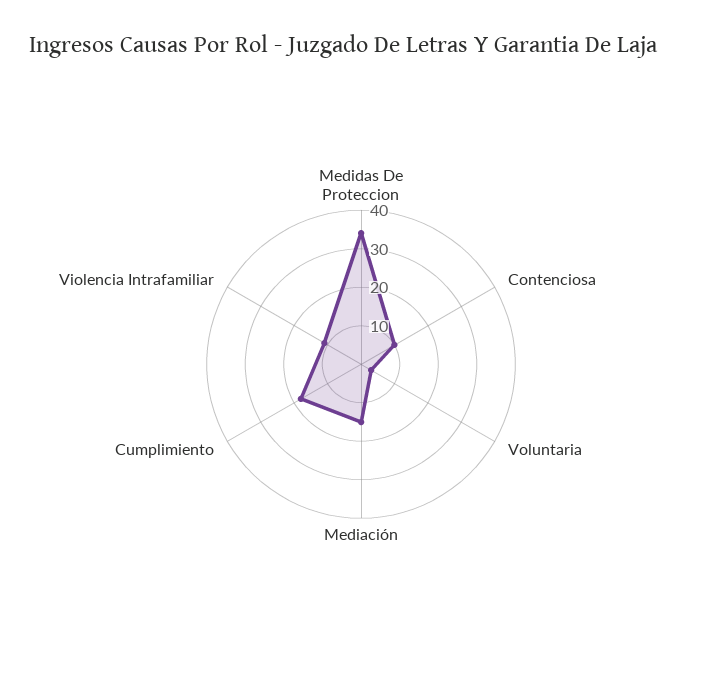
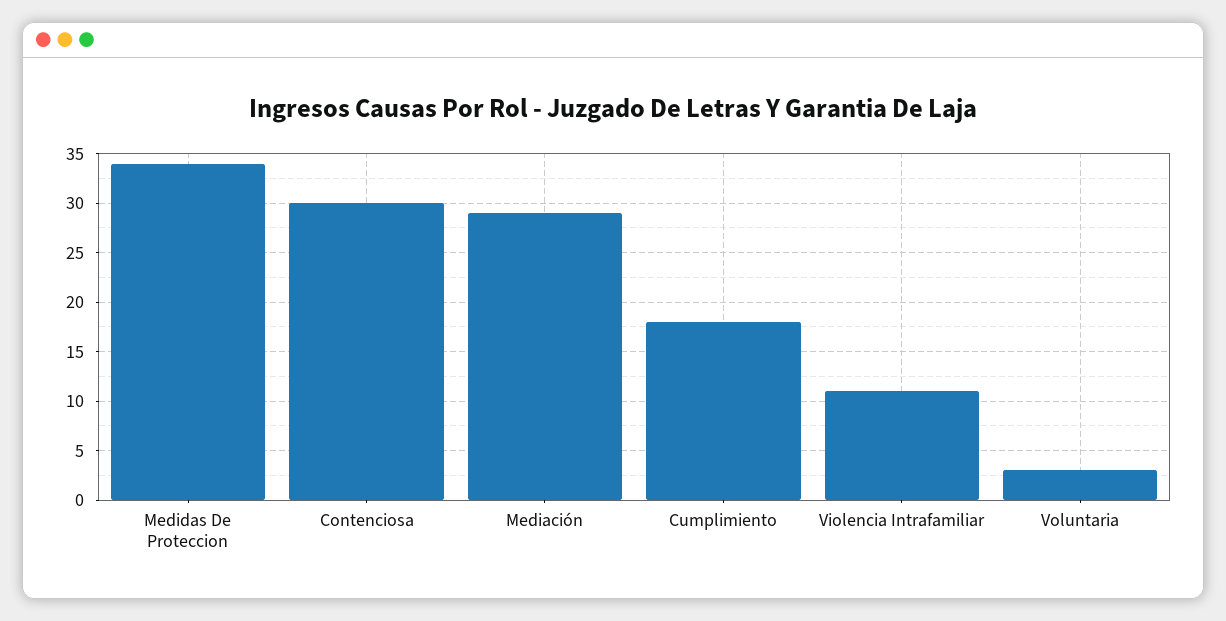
Contenciosa: 10 -> 30
Mediación: 15 -> 29

